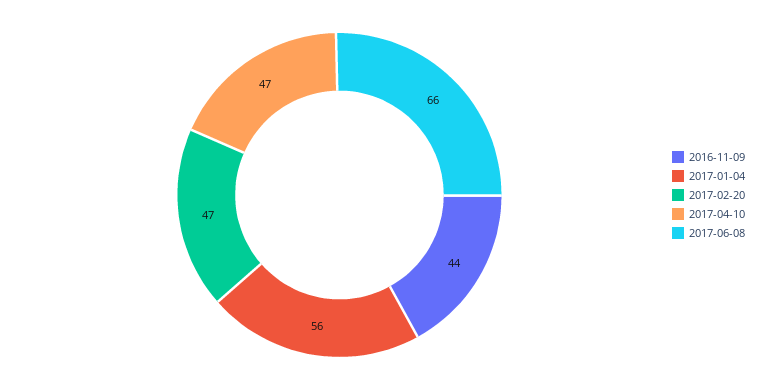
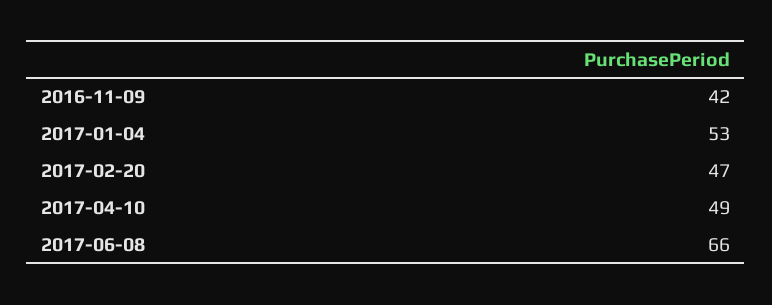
2016-11-09: 44 -> 42
2017-01-04: 56 -> 53
2017-04-10: 47 -> 49

